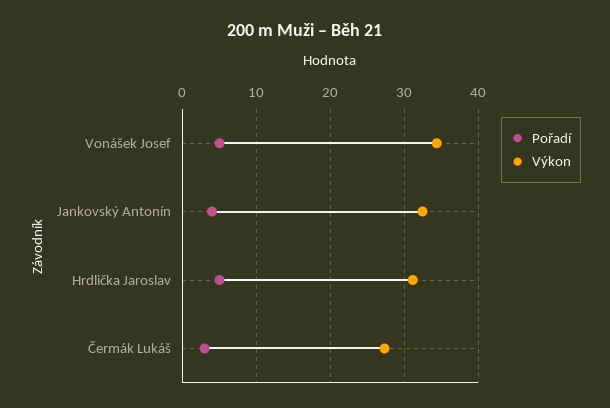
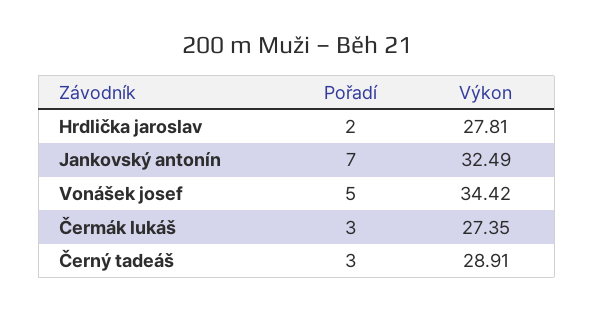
Pořadí, Jankovský Antonín: 4 -> 7
Pořadí, Hrdlička Jaroslav: 5 -> 2
Výkon, Hrdlička Jaroslav: 31 -> 27.81
Pořadí, Černý tadeáš: none -> 3
Výkon, Černý tadeáš: none -> 28.91

